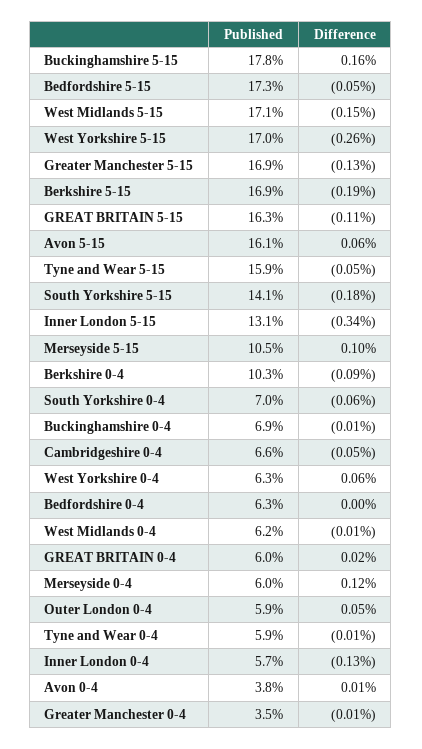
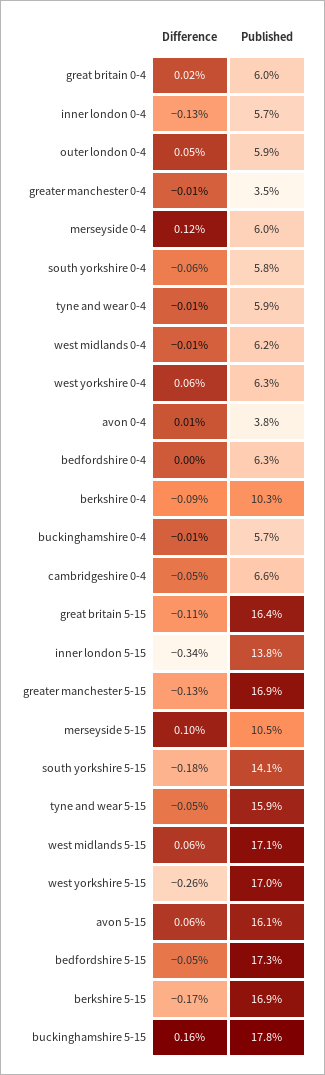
Difference, West Midlands 5-15: -0.15 -> 0.06
Difference, Berkshire 5-15: -0.19 -> -0.17
Published, GREAT BRITAIN 5-15: 16.3 -> 16.4
Published, Inner London 5-15: 13.1 -> 13.8
Published, South Yorkshire 0-4: 7 -> 5.8
Published, Buckinghamshire 0-4: 6.9 -> 5.7

